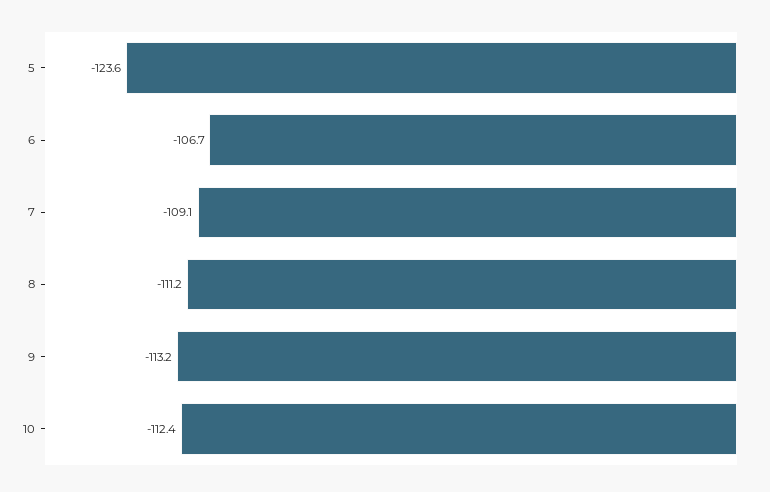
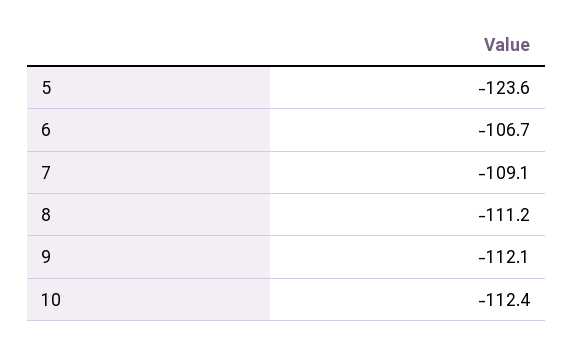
9: -113.2 -> -112.1

